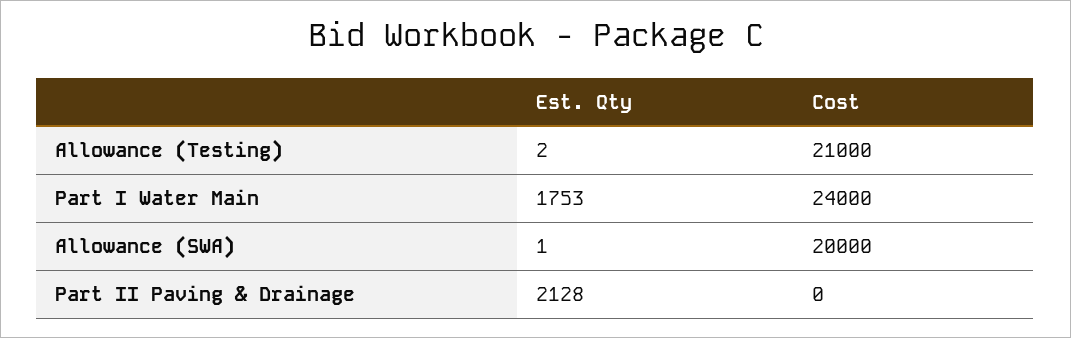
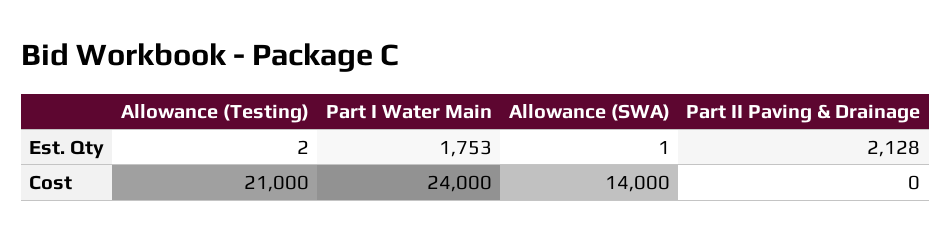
Cost, Allowance (SWA): 20000 -> 14000

